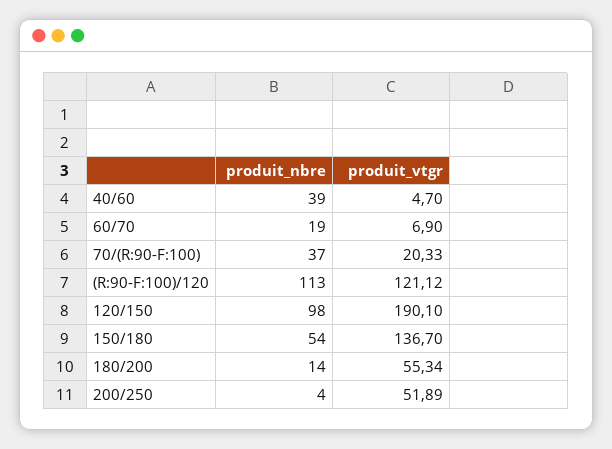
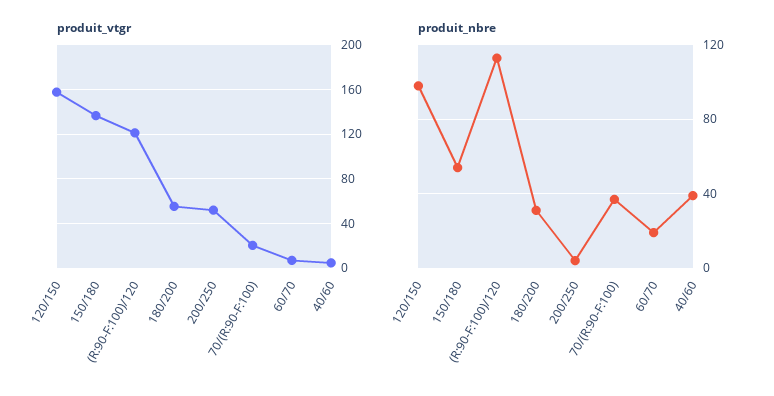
produit_vtgr, 120/150: 190.1 -> 160
produit_nbre, 180/200: 14 -> 30

